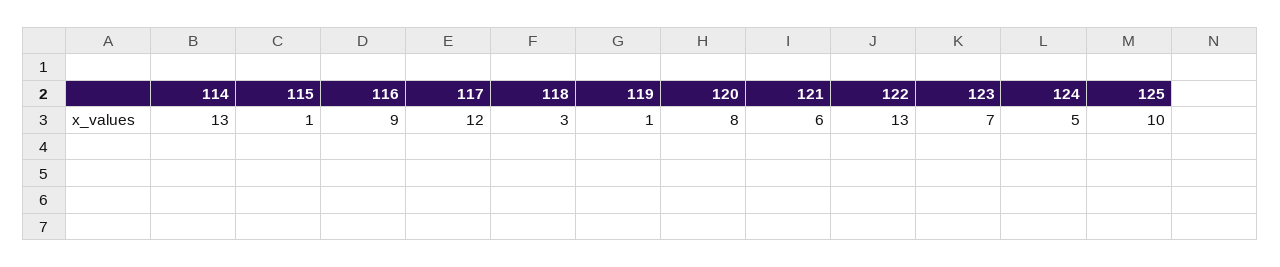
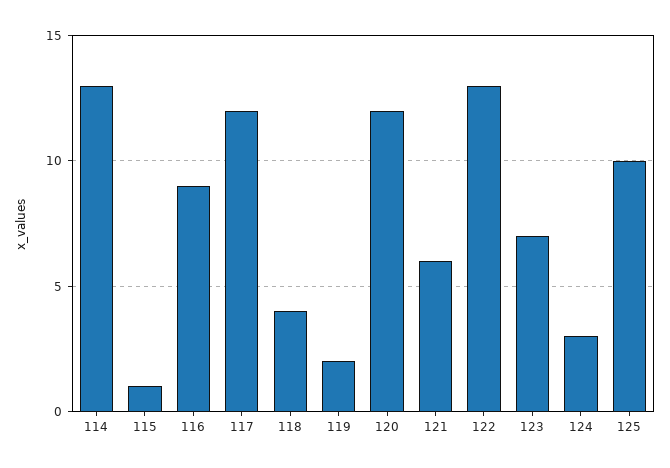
118: 3 -> 4
119: 1 -> 2
120: 8 -> 12
124: 5 -> 3

